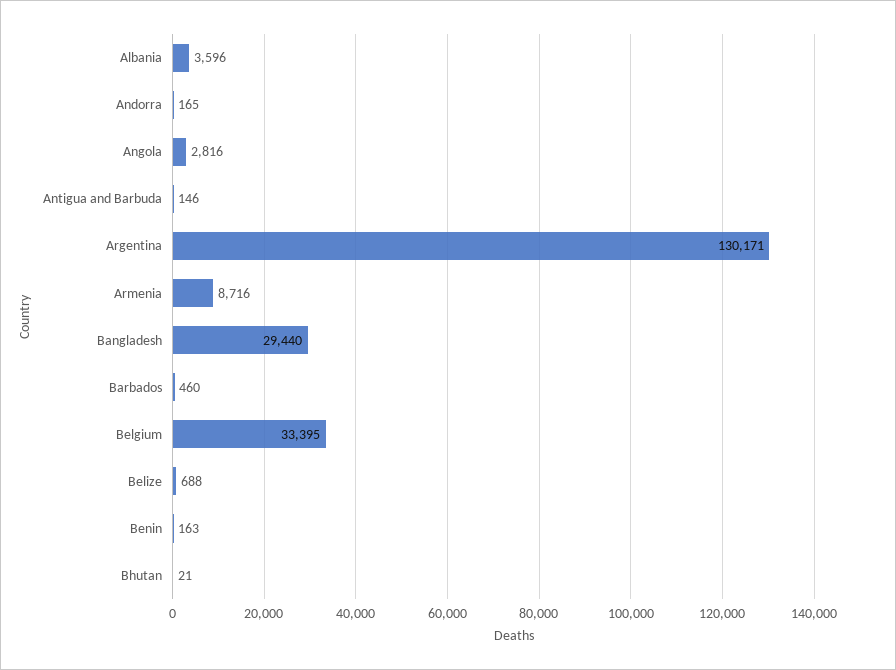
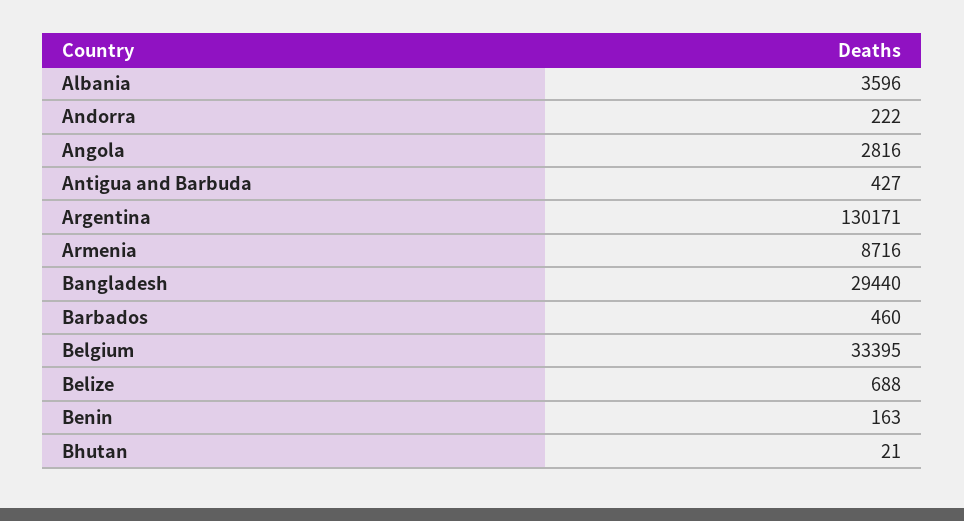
Andorra: 165 -> 222
Antigua and Barbuda: 146 -> 427

